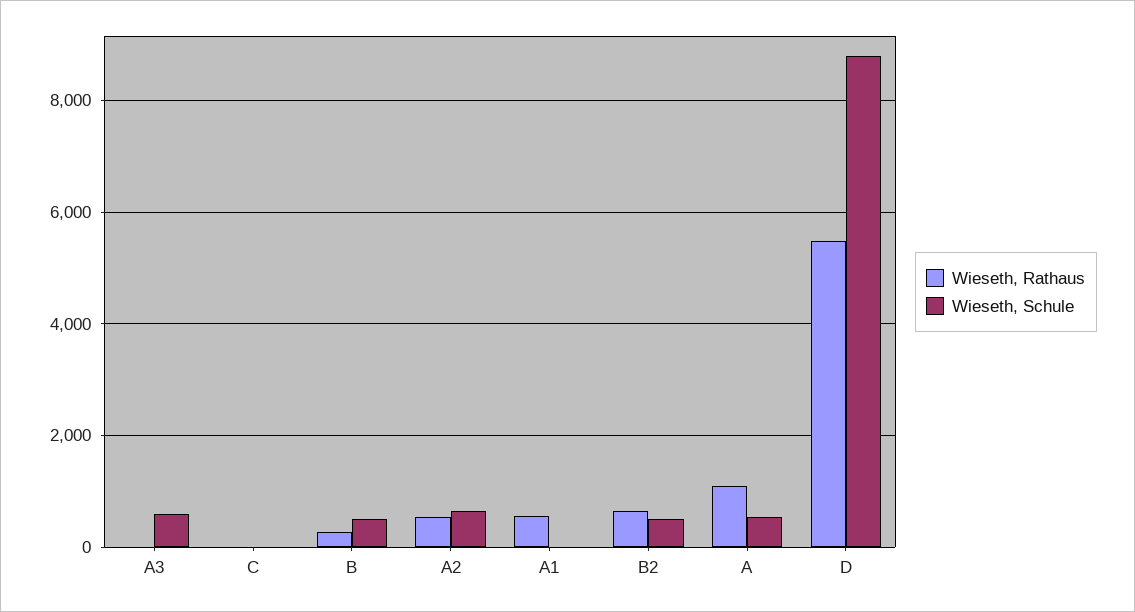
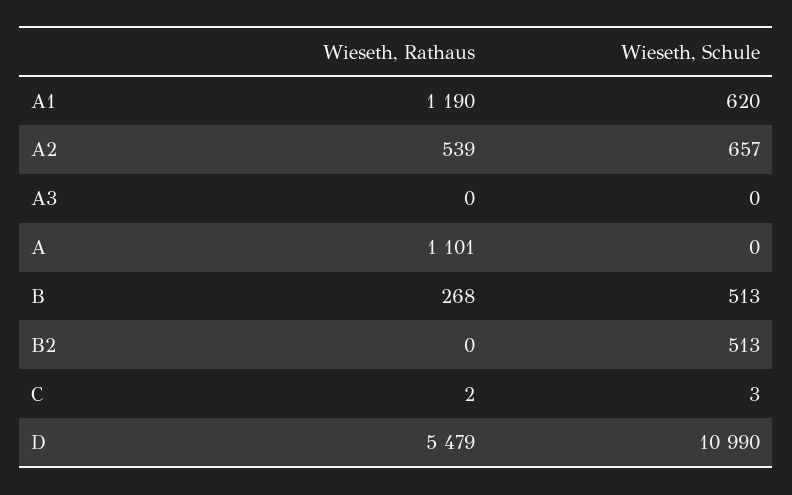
Wieseth, Schule, A3: 600 -> 0
Wieseth, Rathaus, A1: 600 -> 1190
Wieseth, Schule, A1: 0 -> 620
Wieseth, Rathaus, B2: 600 -> 0
Wieseth, Schule, A: 600 -> 0
Wieseth, Schule, D: 8800 -> 10990

